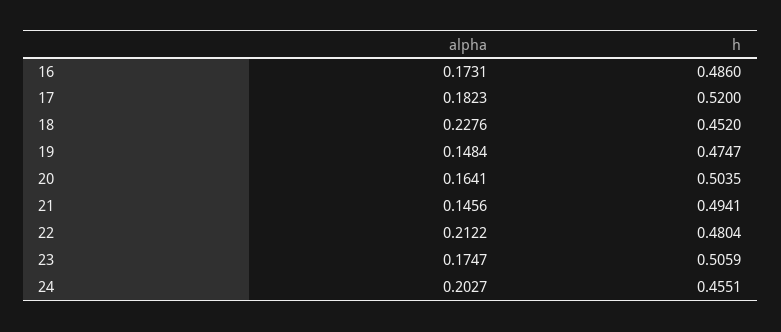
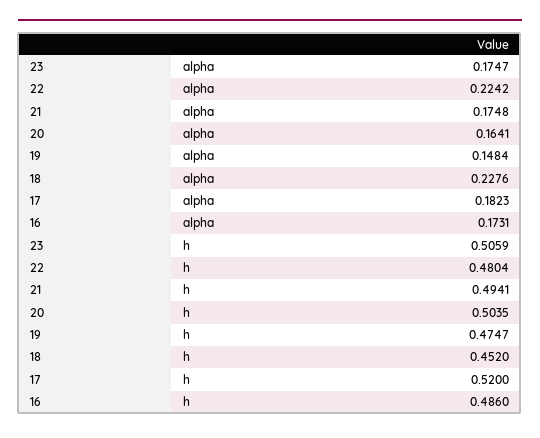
alpha, 21: 0.1456 -> 0.1748
alpha, 22: 0.2122 -> 0.2242
alpha, 24: 0.2027 -> none
h, 24: 0.4551 -> none

